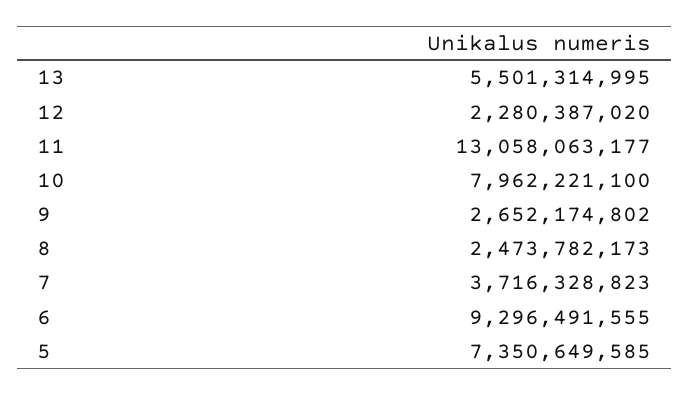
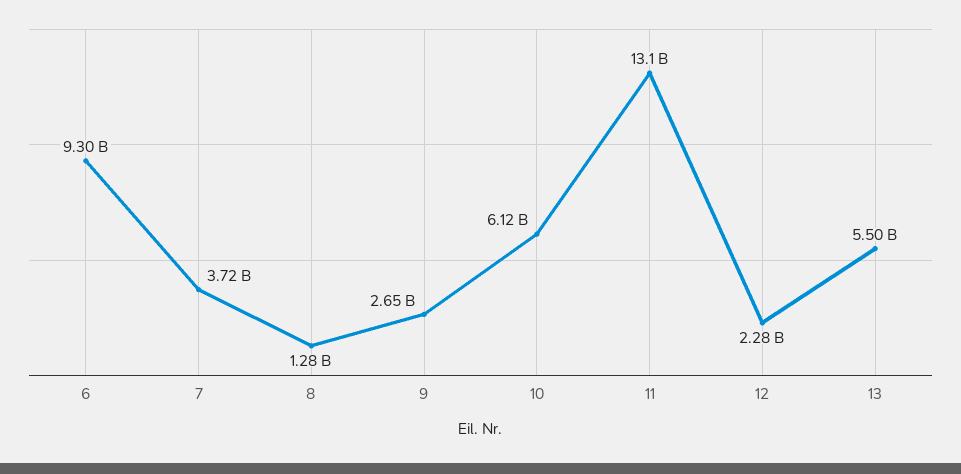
10: 7962221100 -> 6120000000
8: 2473782173 -> 1280000000
5: 7350649585 -> none

